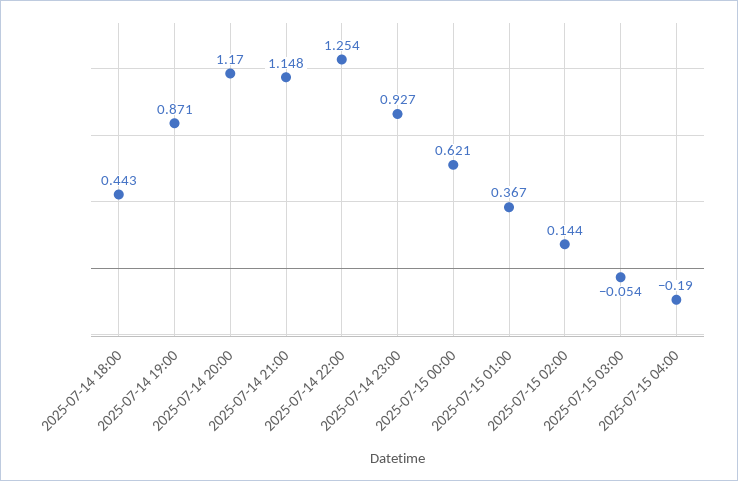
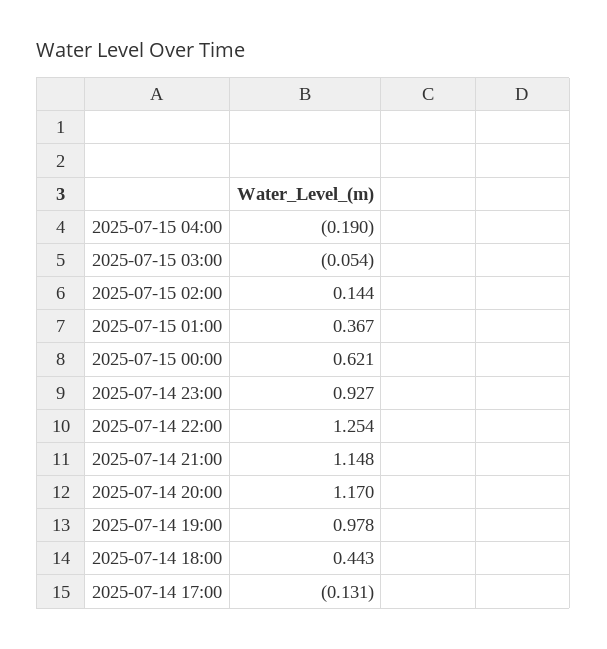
2025-07-14 19:00: 0.871 -> 0.978
2025-07-14 17:00: none -> -0.131

